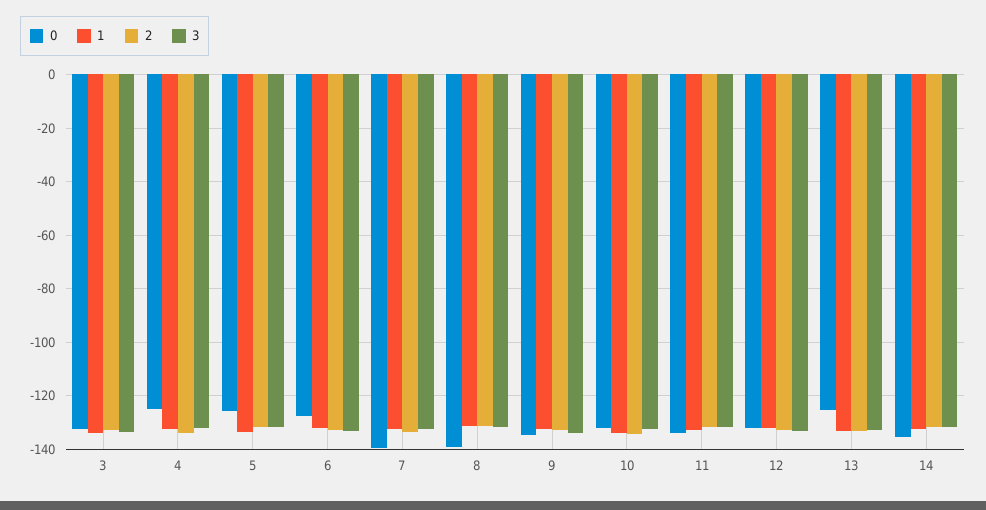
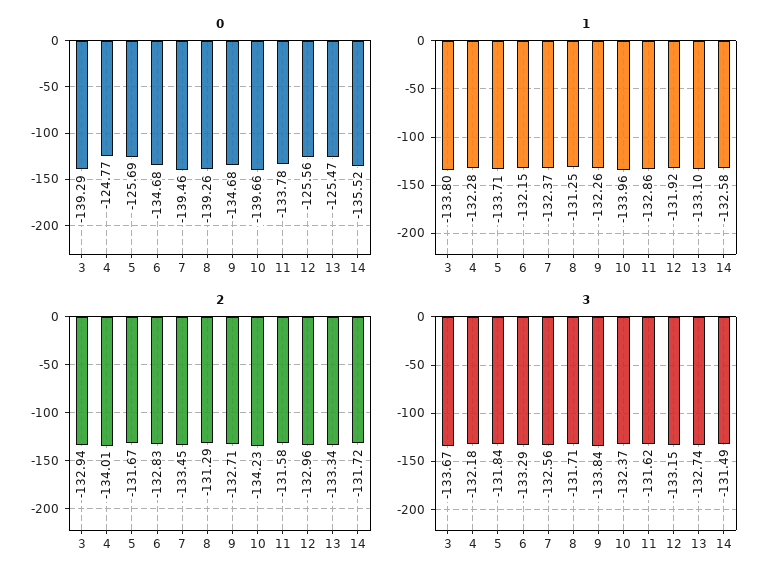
0, 3: -132.5 -> -139.29
0, 6: -127.5 -> -134.68
0, 10: -132.5 -> -139.66
0, 12: -132.5 -> -125.56

